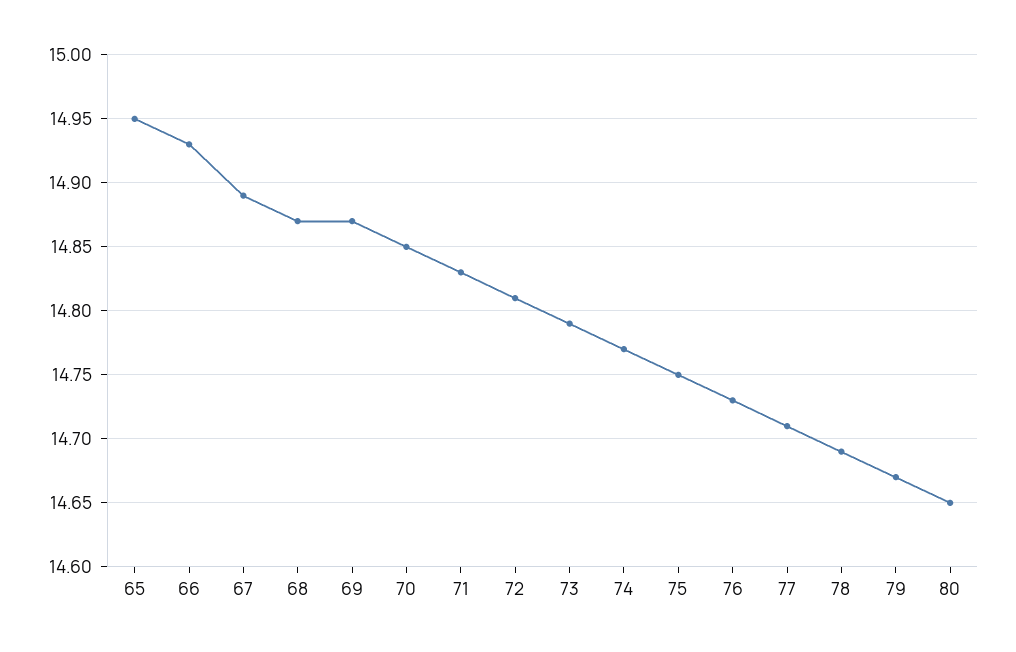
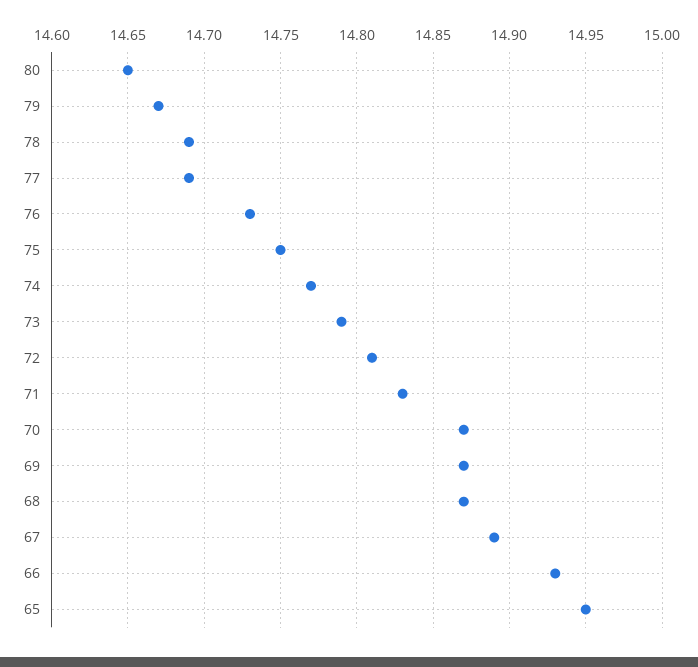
70: 14.85 -> 14.87
77: 14.71 -> 14.69

